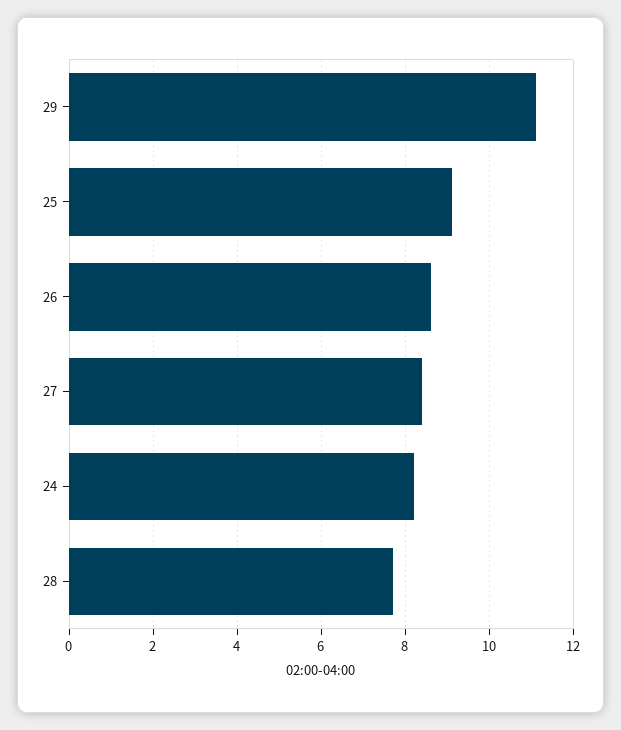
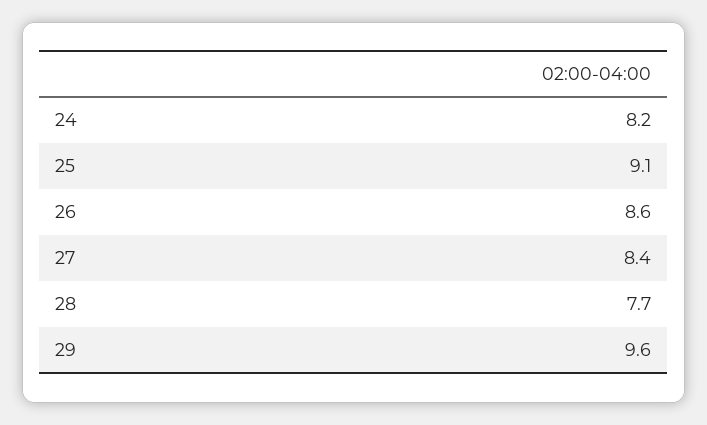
29: 11 -> 9.6

